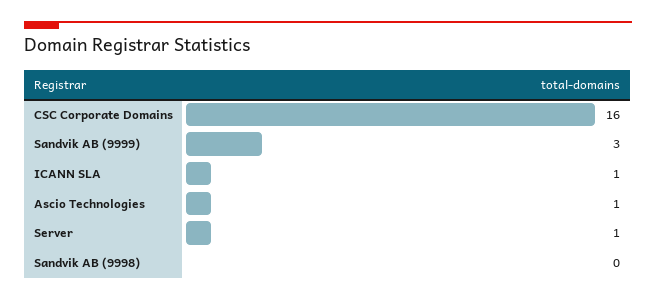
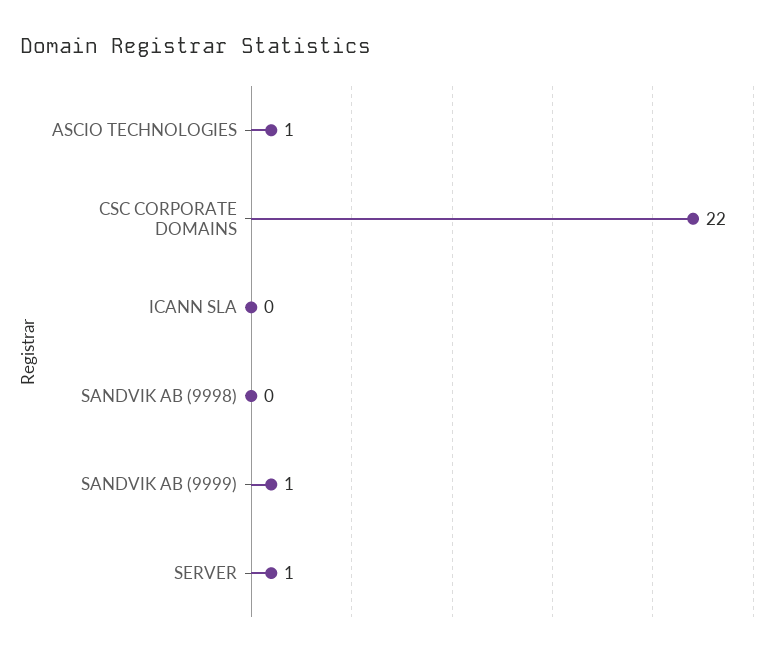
CSC Corporate Domains: 16 -> 22
Sandvik AB (9999): 3 -> 1
ICANN SLA: 1 -> 0

